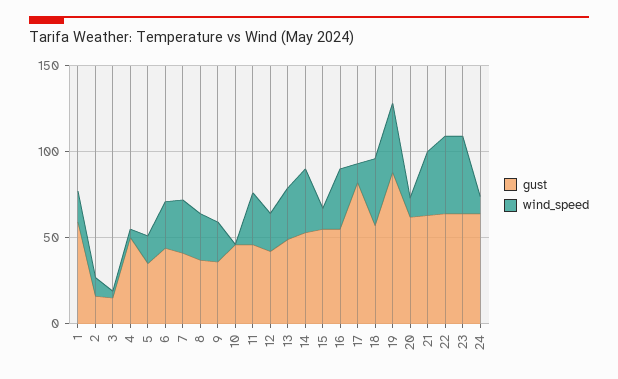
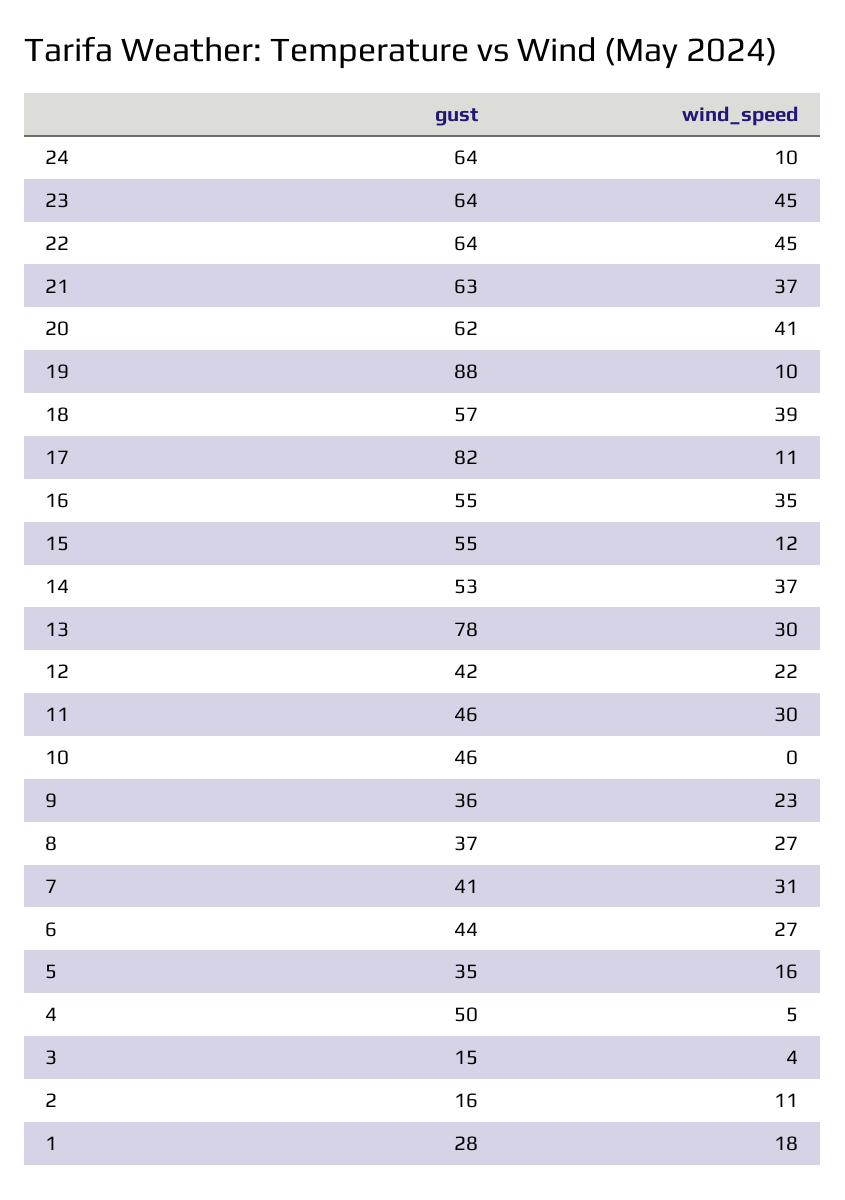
gust, 1: 60 -> 28
gust, 13: 50 -> 78
wind_speed, 19: 40 -> 10
wind_speed, 20: 10 -> 41

